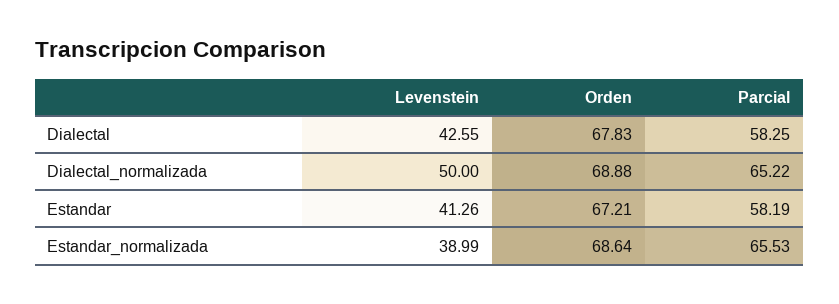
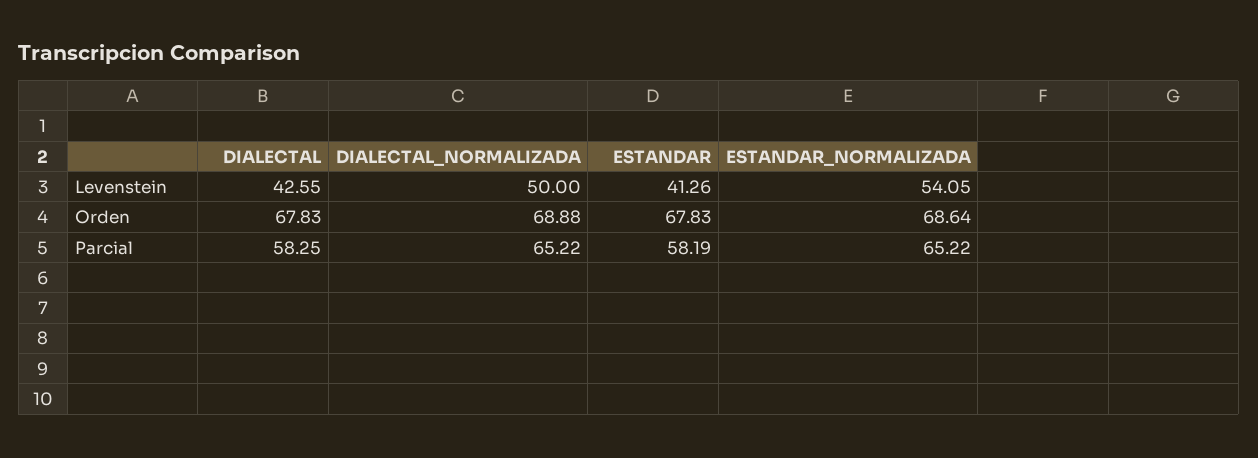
Orden, Estandar: 67.21 -> 67.83
Levenstein, Estandar_normalizada: 38.99 -> 54.05
Parcial, Estandar_normalizada: 65.53 -> 65.22

